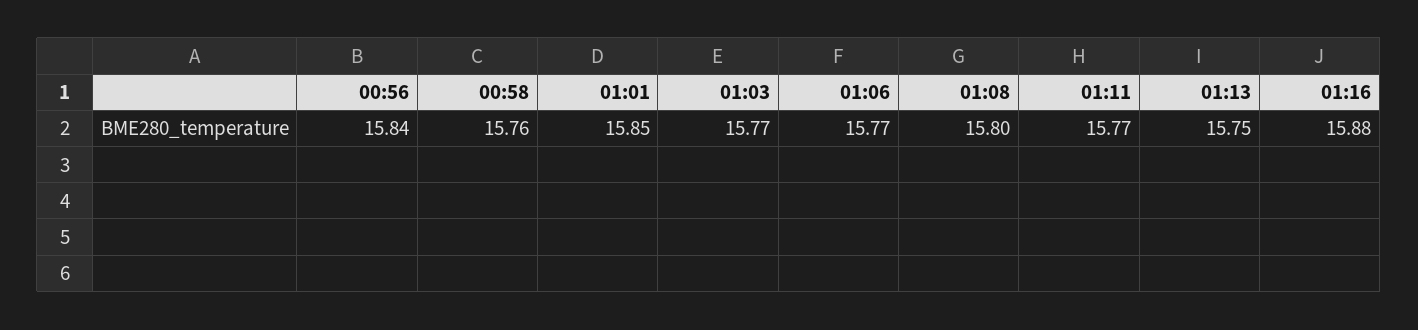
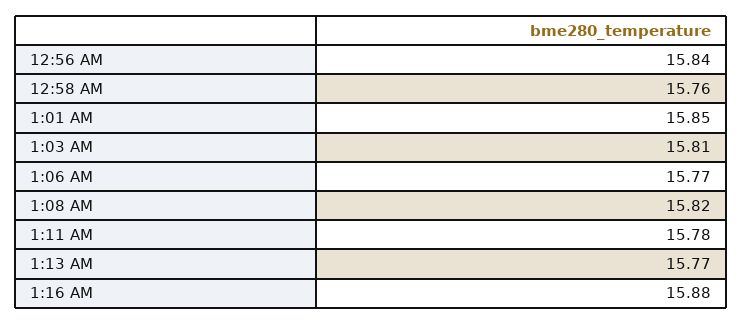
01:03: 15.77 -> 15.81
01:08: 15.8 -> 15.82
01:11: 15.77 -> 15.78
01:13: 15.75 -> 15.77

